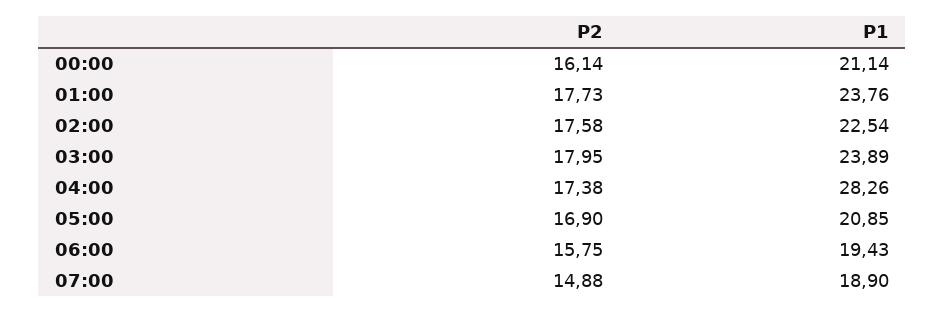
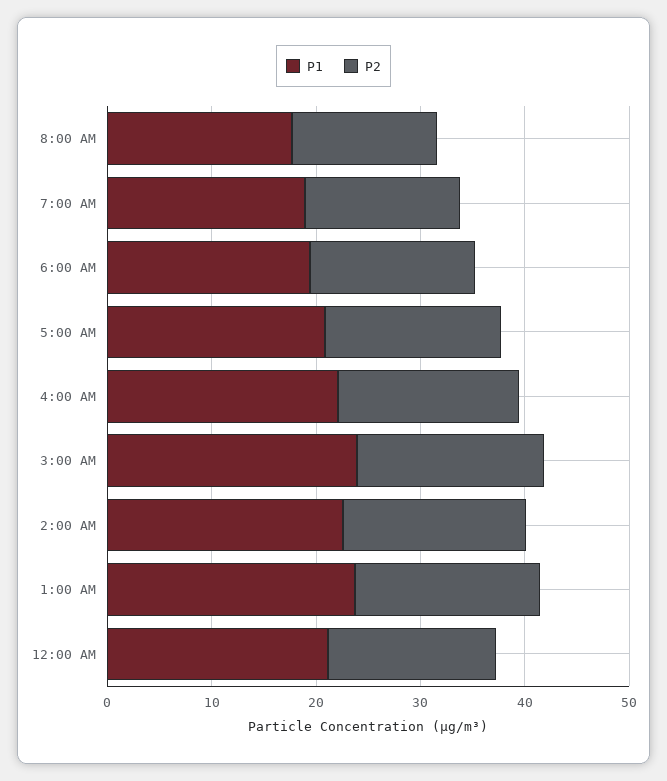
P1, 04:00: 28.26 -> 22
P1, 8:00 AM: none -> 18
P2, 8:00 AM: none -> 14

